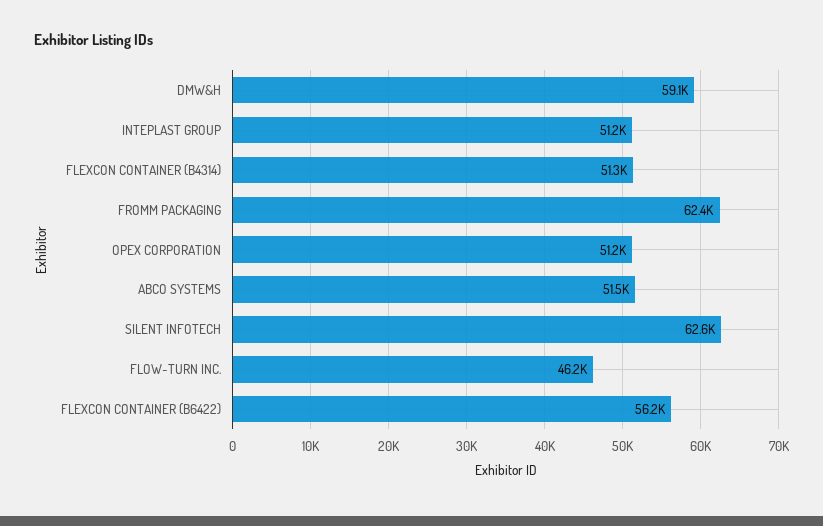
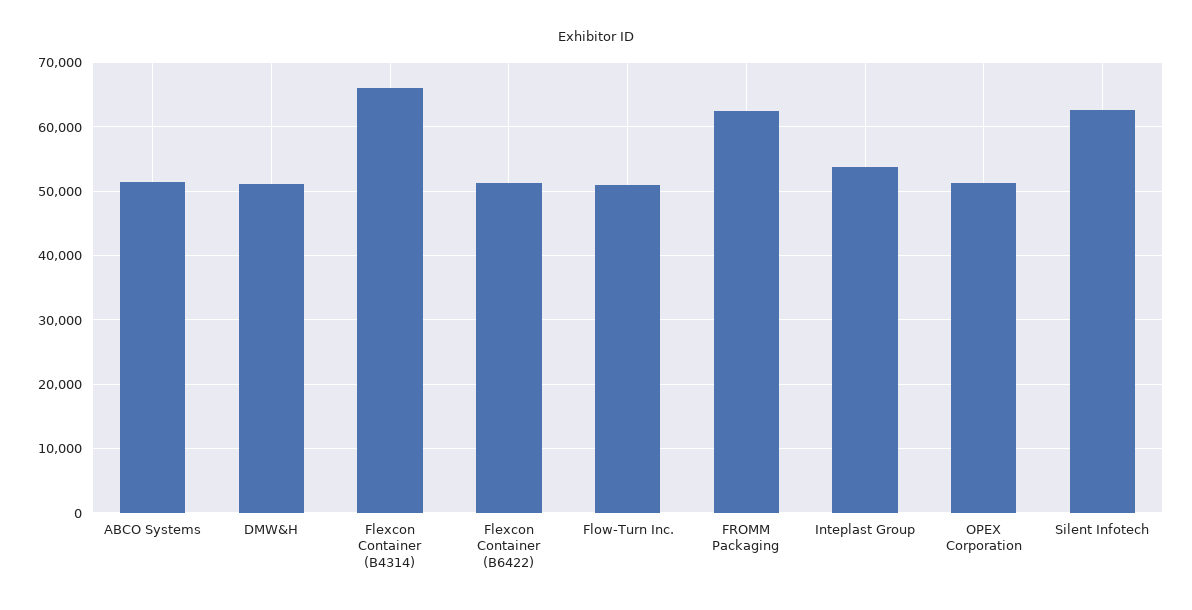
DMW&H: 59100 -> 51000
INTEPLAST GROUP: 51200 -> 54000
FLEXCON CONTAINER (B4314): 51300 -> 66000
FLOW-TURN INC.: 46200 -> 51000
FLEXCON CONTAINER (B6422): 56200 -> 51000

